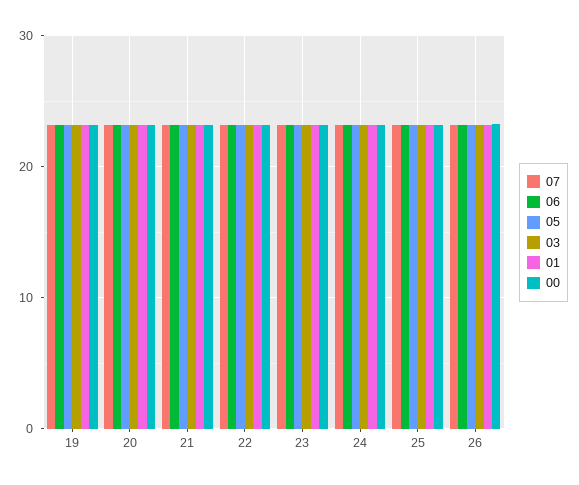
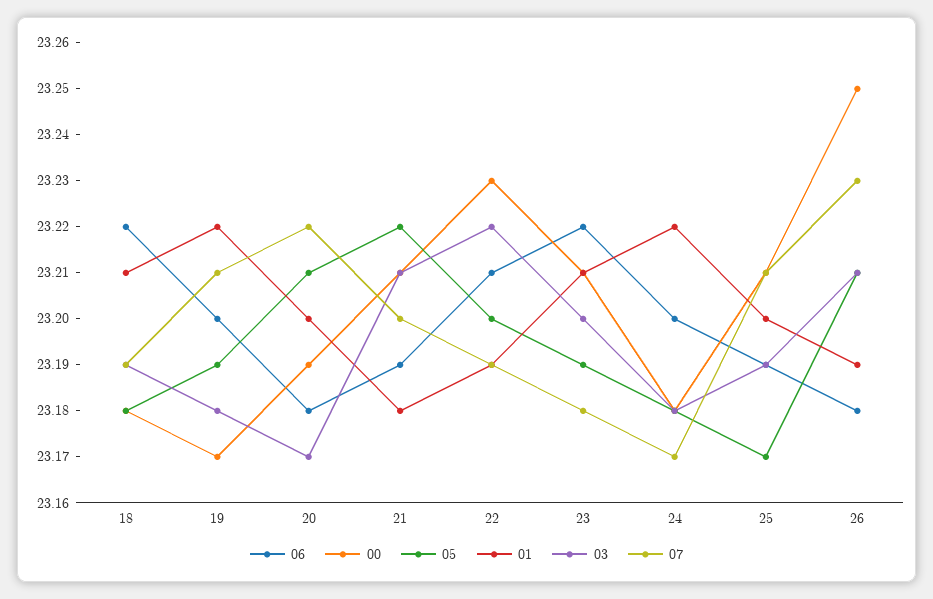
06, 18: none -> 23.22
00, 18: none -> 23.18
05, 18: none -> 23.18
01, 18: none -> 23.21
03, 18: none -> 23.19
07, 18: none -> 23.19

